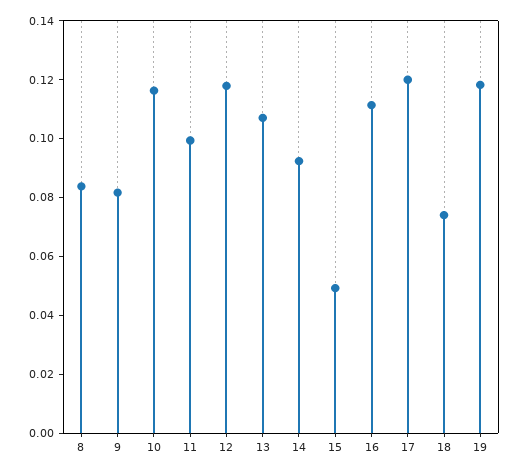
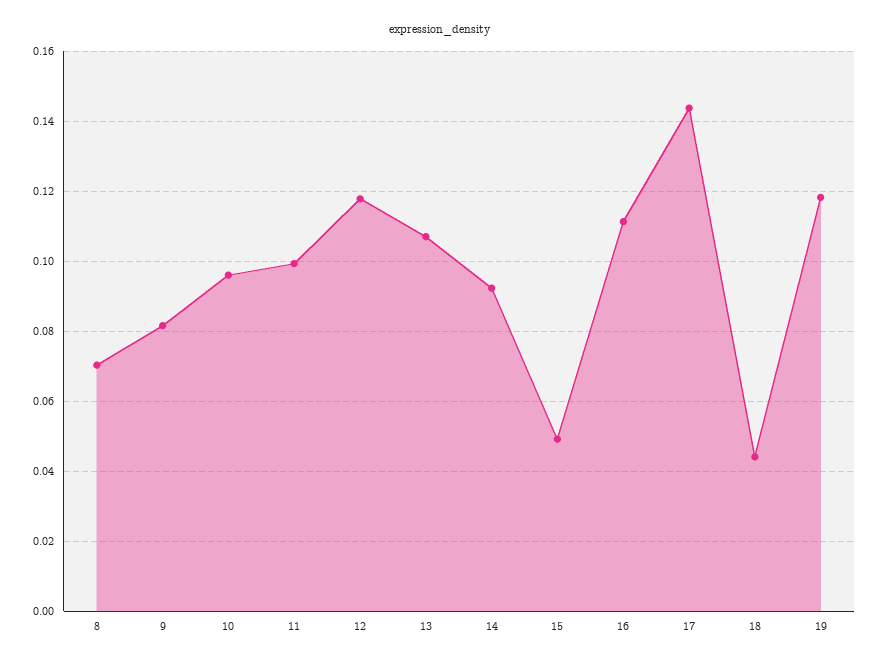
8: 0.085 -> 0.07
10: 0.115 -> 0.096
17: 0.12 -> 0.144
18: 0.075 -> 0.044

